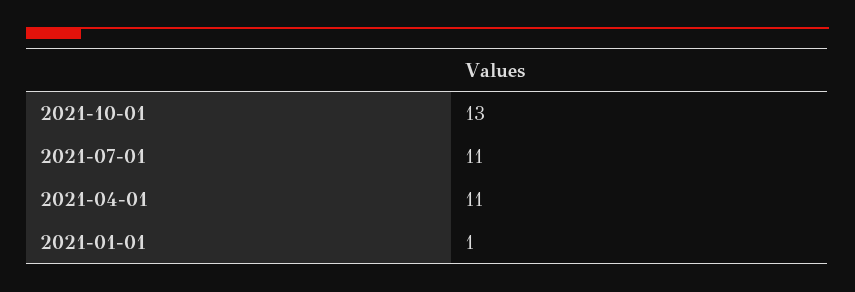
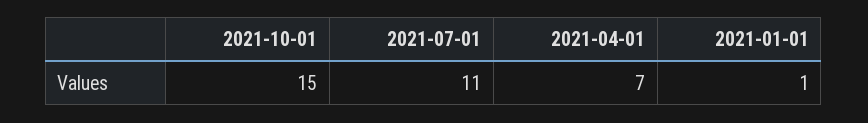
2021-10-01: 13 -> 15
2021-04-01: 11 -> 7

